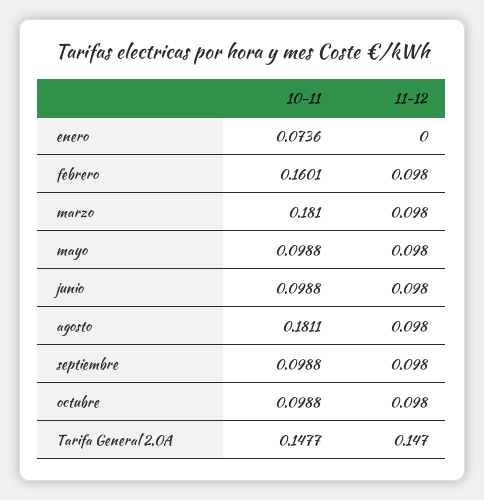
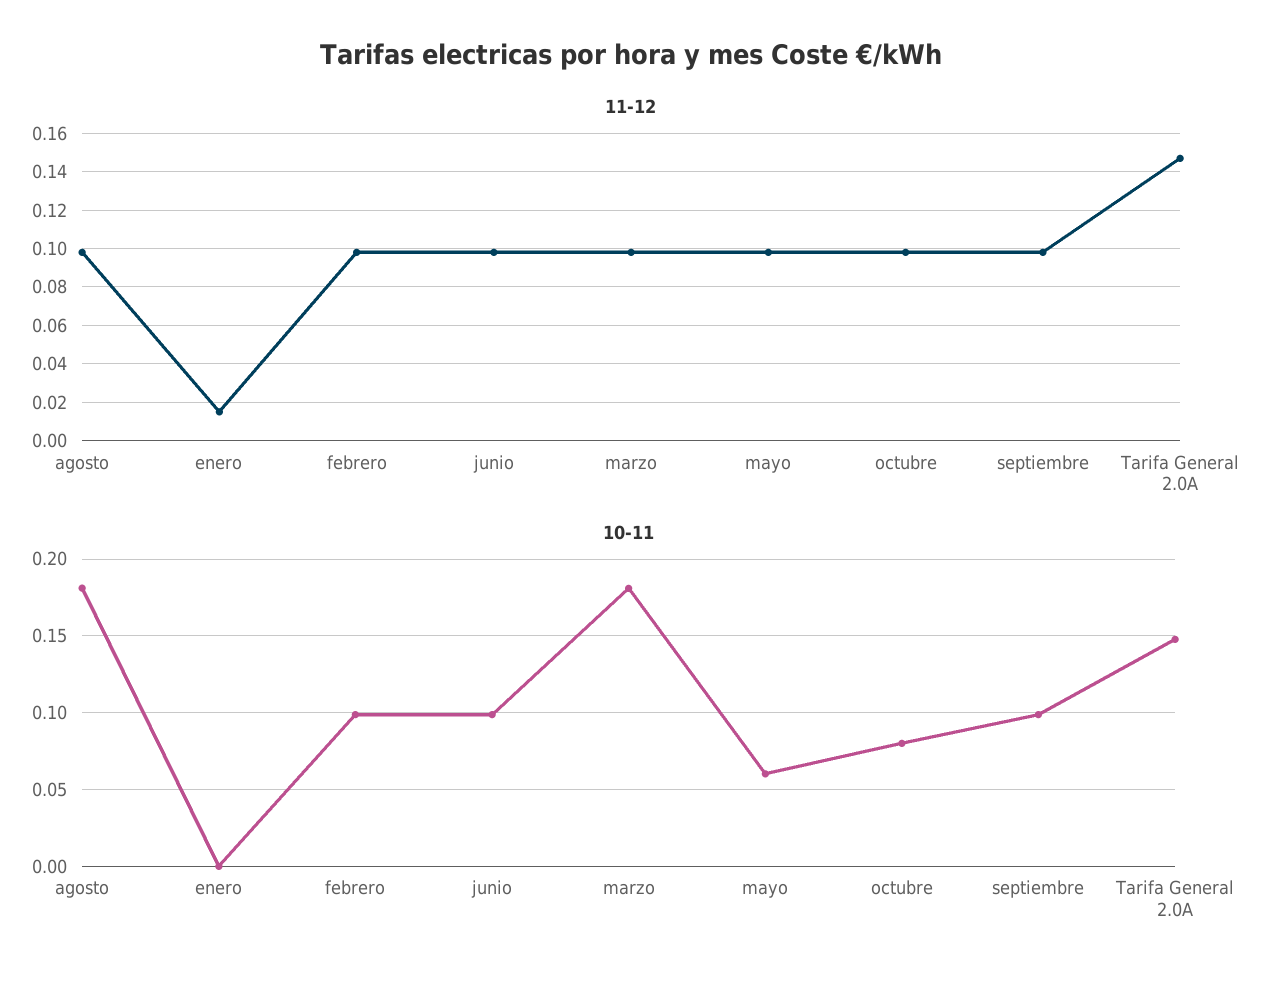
10-11, enero: 0.0736 -> 0
11-12, enero: 0 -> 0.015
10-11, febrero: 0.1601 -> 0.1
10-11, mayo: 0.0988 -> 0.06
10-11, octubre: 0.0988 -> 0.08

